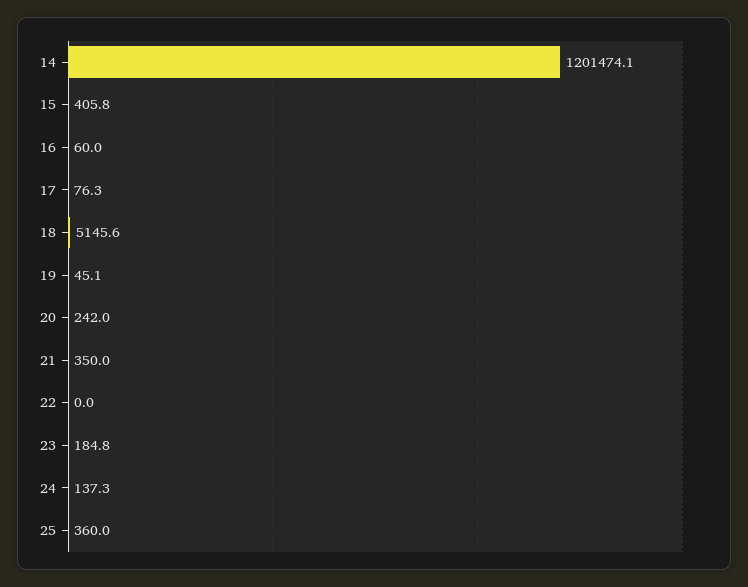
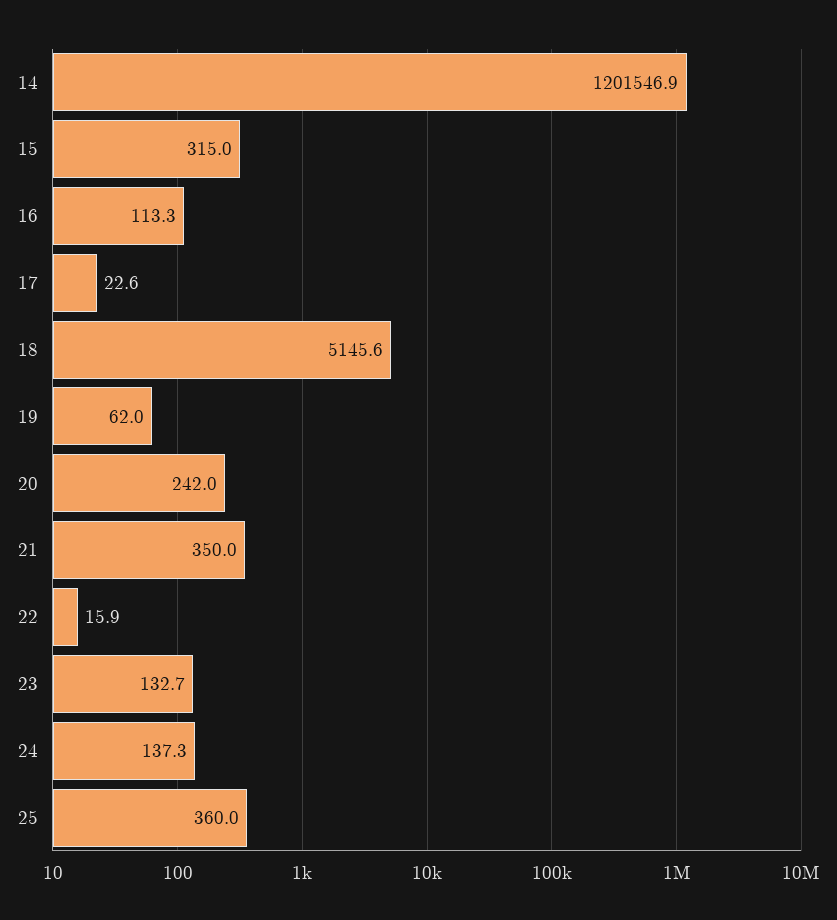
14: 1201474.1 -> 1201546.9
15: 405.8 -> 315
16: 60 -> 113.3
17: 76.3 -> 22.6
19: 45.1 -> 62
22: 0 -> 15.9
23: 184.8 -> 132.7

